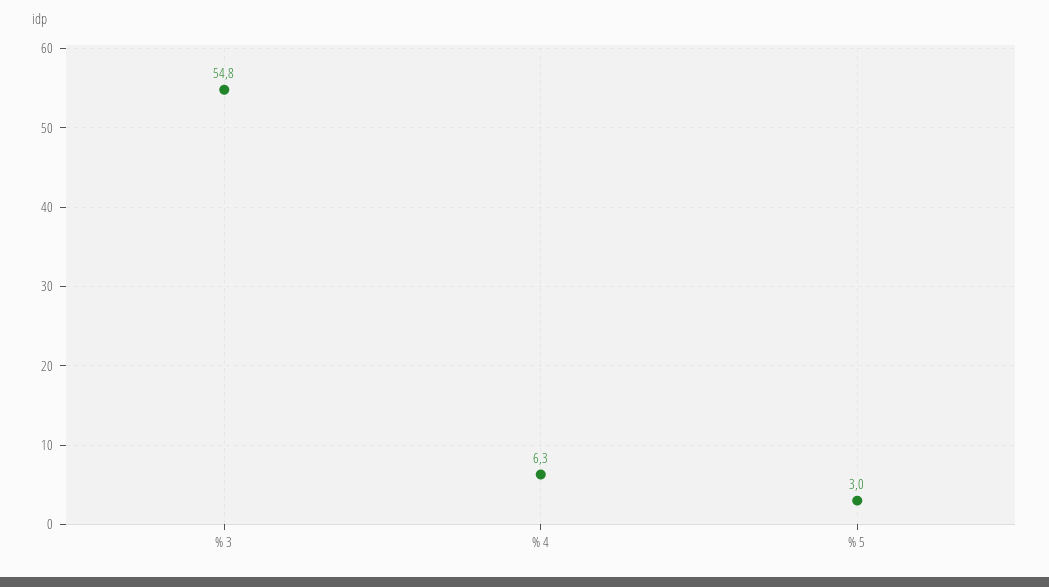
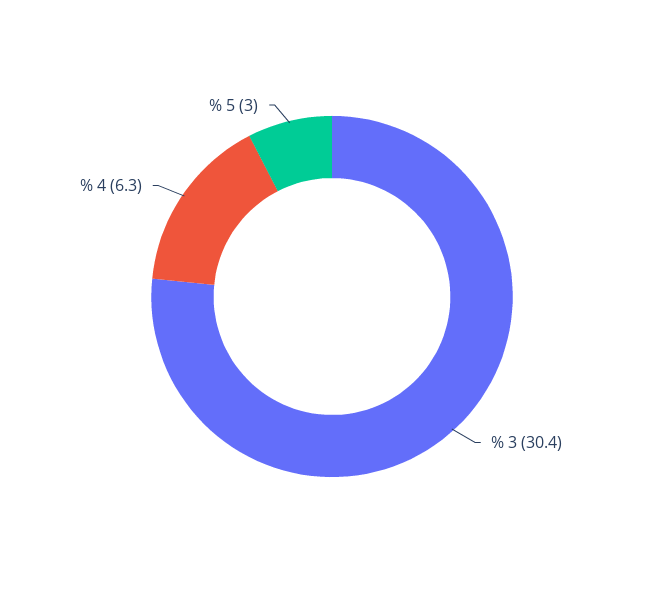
% 3: 54.8 -> 30.4

